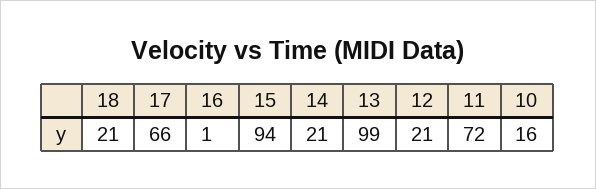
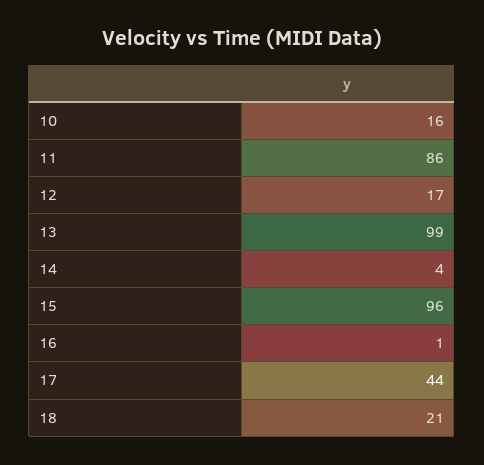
17: 66 -> 44
15: 94 -> 96
14: 21 -> 4
12: 21 -> 17
11: 72 -> 86

